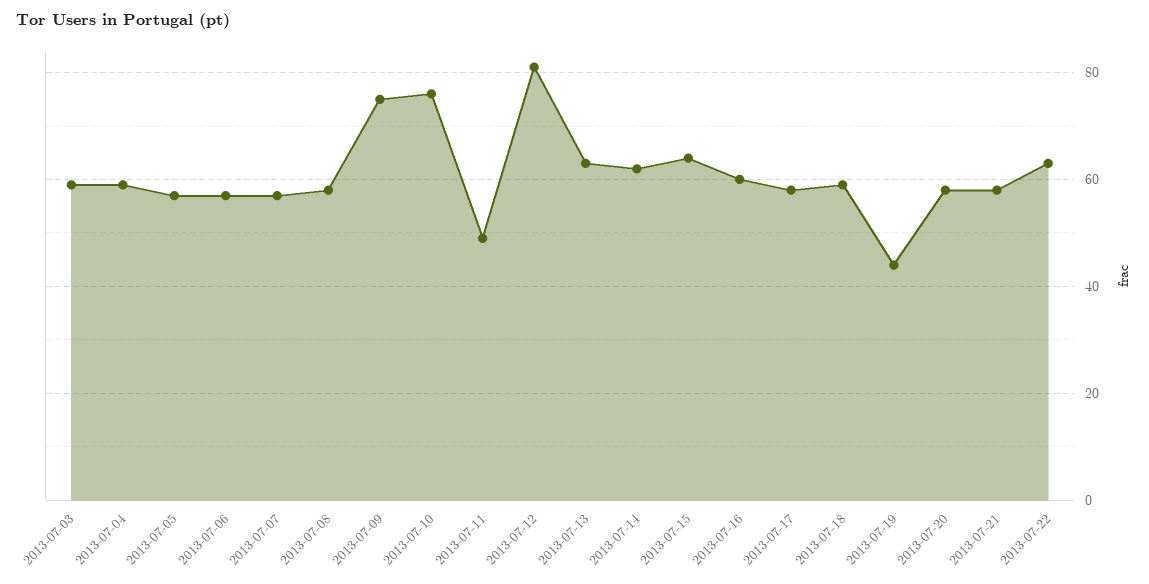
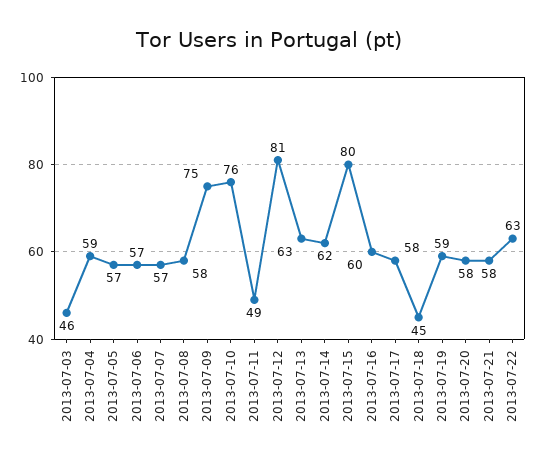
2013-07-03: 60 -> 46
2013-07-15: 65 -> 80
2013-07-18: 60 -> 45
2013-07-19: 45 -> 59

